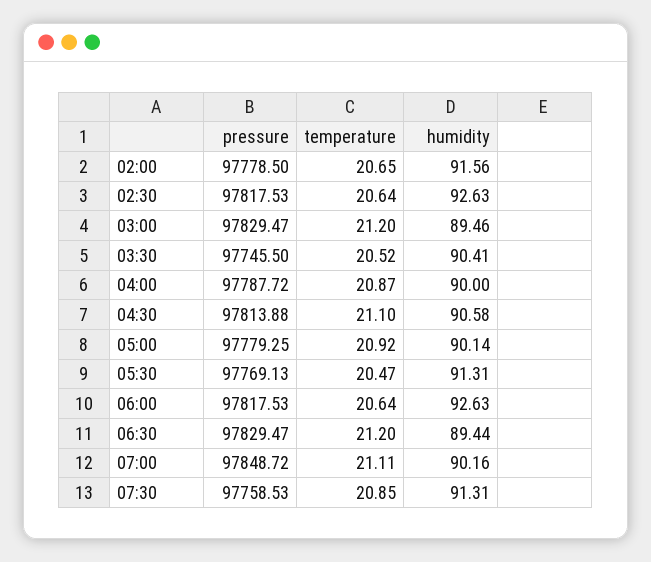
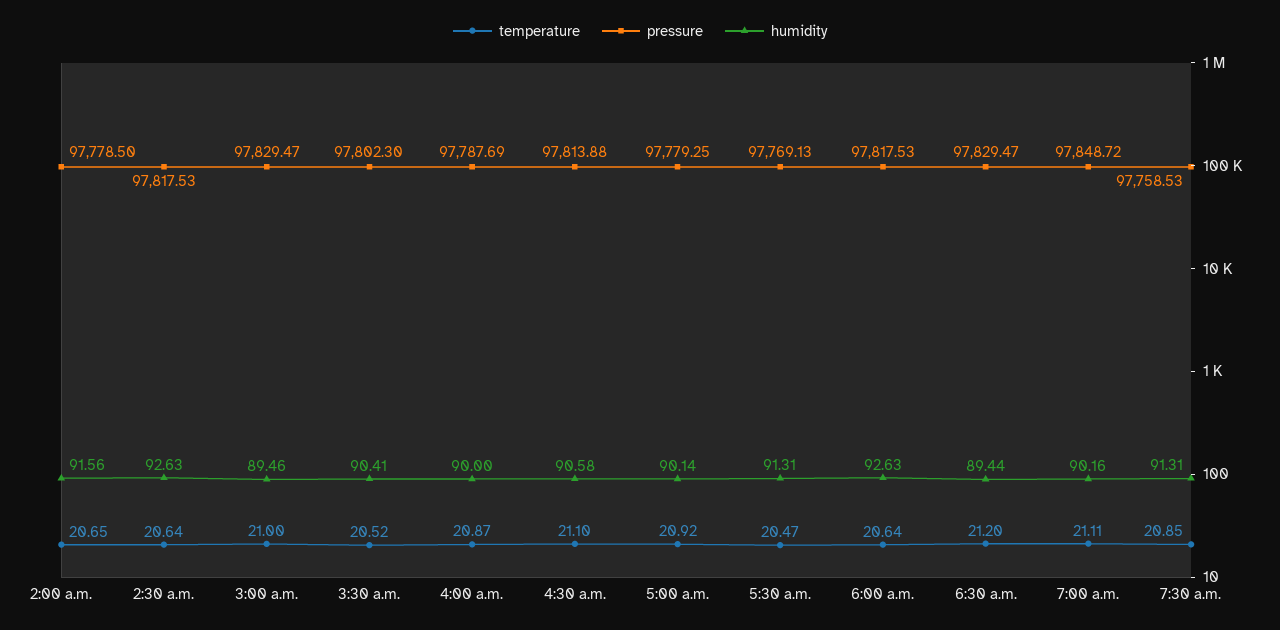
temperature, 03:00: 21.2 -> 21
pressure, 03:30: 97745.5 -> 97802.3
pressure, 04:00: 97787.72 -> 97787.69

